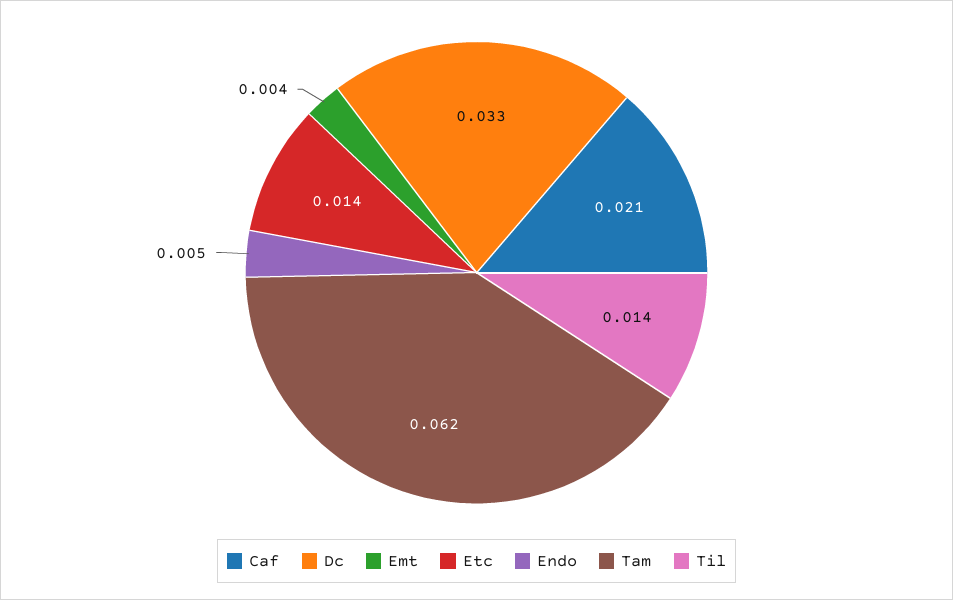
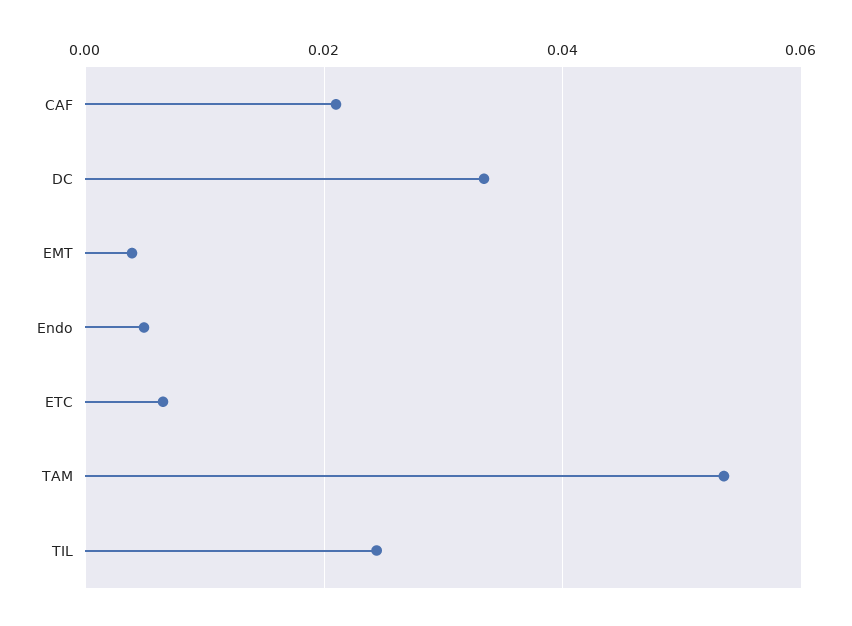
Etc: 0.014 -> 0.006
Tam: 0.062 -> 0.054
Til: 0.014 -> 0.024

